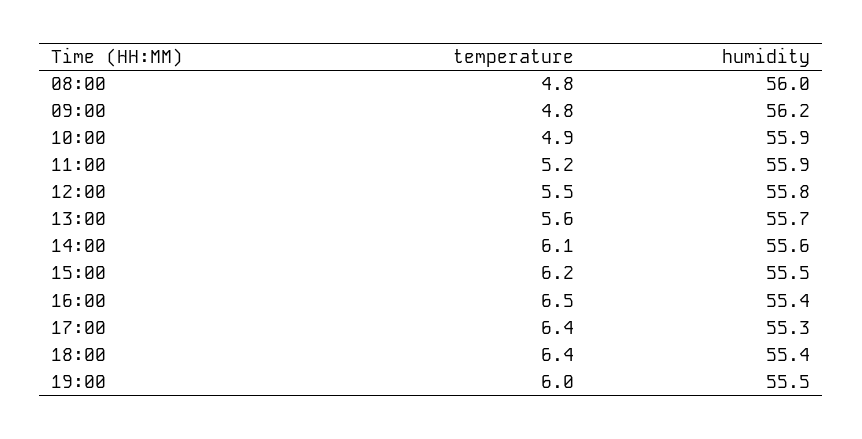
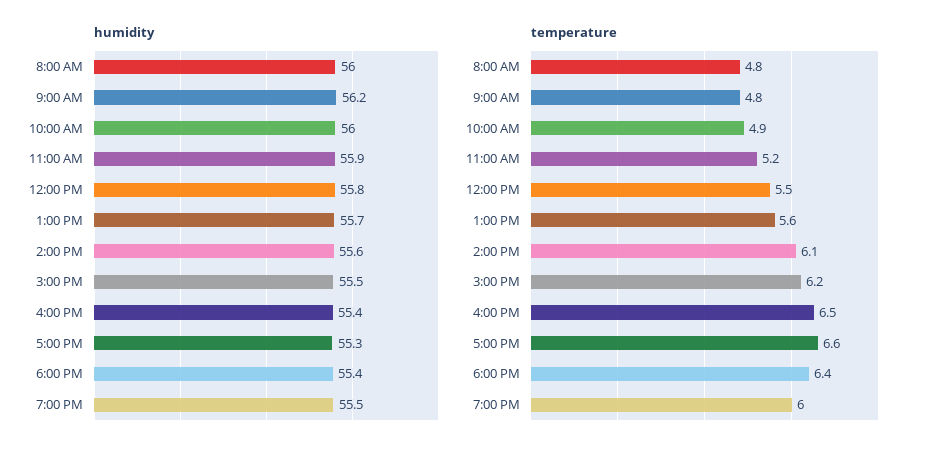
humidity, 10:00: 55.9 -> 56
temperature, 17:00: 6.4 -> 6.6

